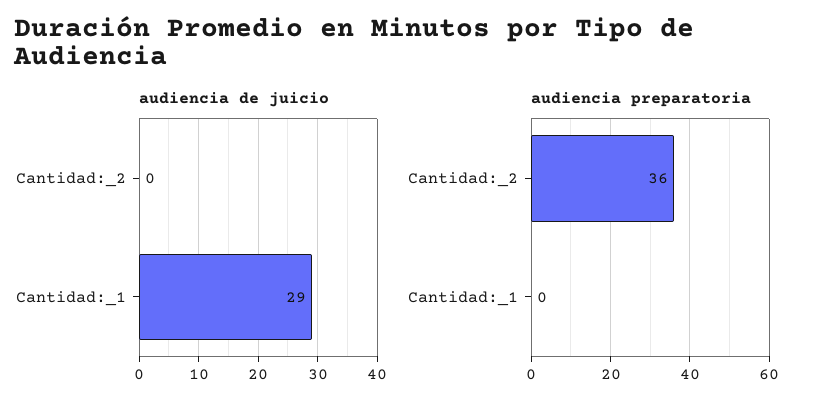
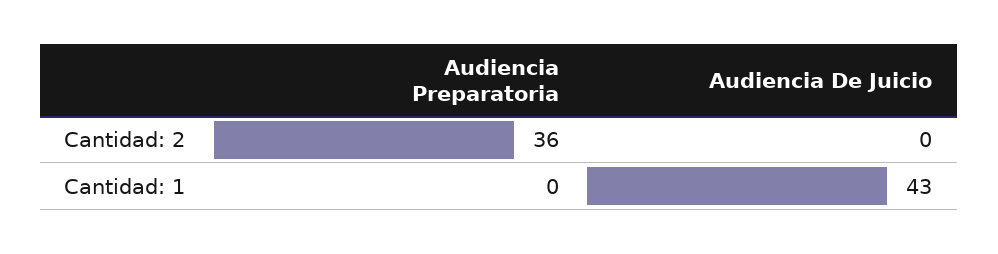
audiencia de juicio, Cantidad:_1: 29 -> 43

